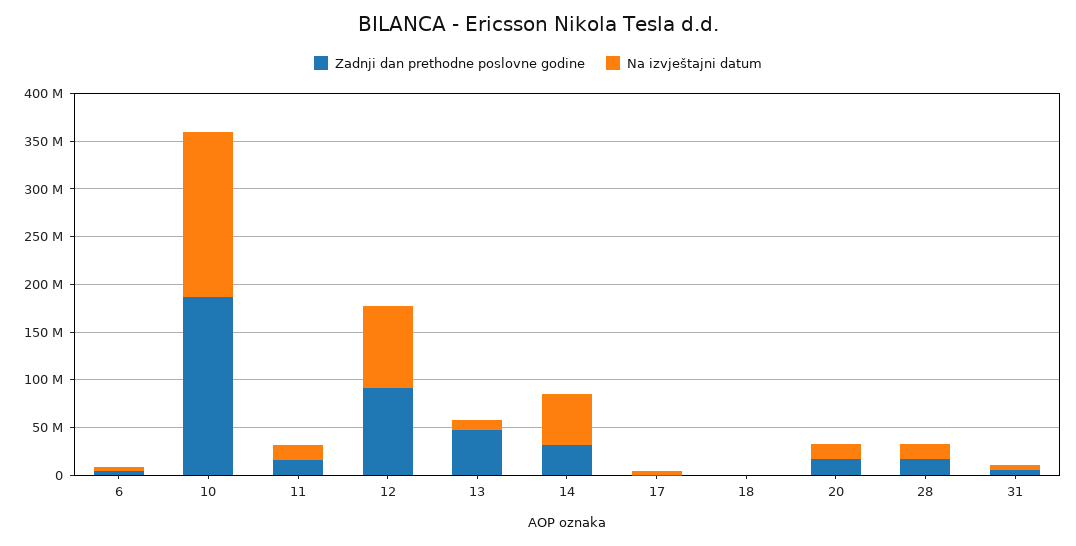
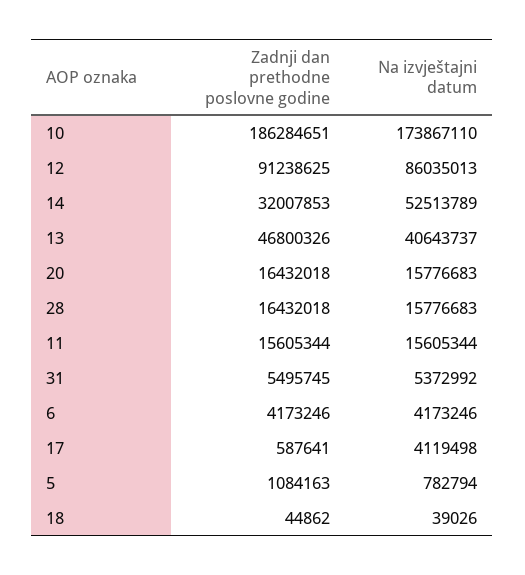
Na izvještajni datum, 13: 10000000 -> 40643737
Zadnji dan prethodne poslovne godine, 5: none -> 1084163
Na izvještajni datum, 5: none -> 782794

